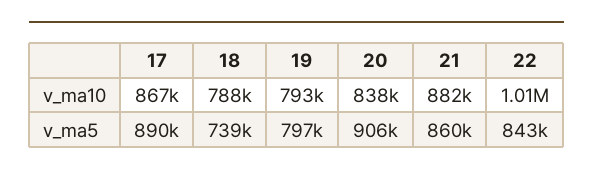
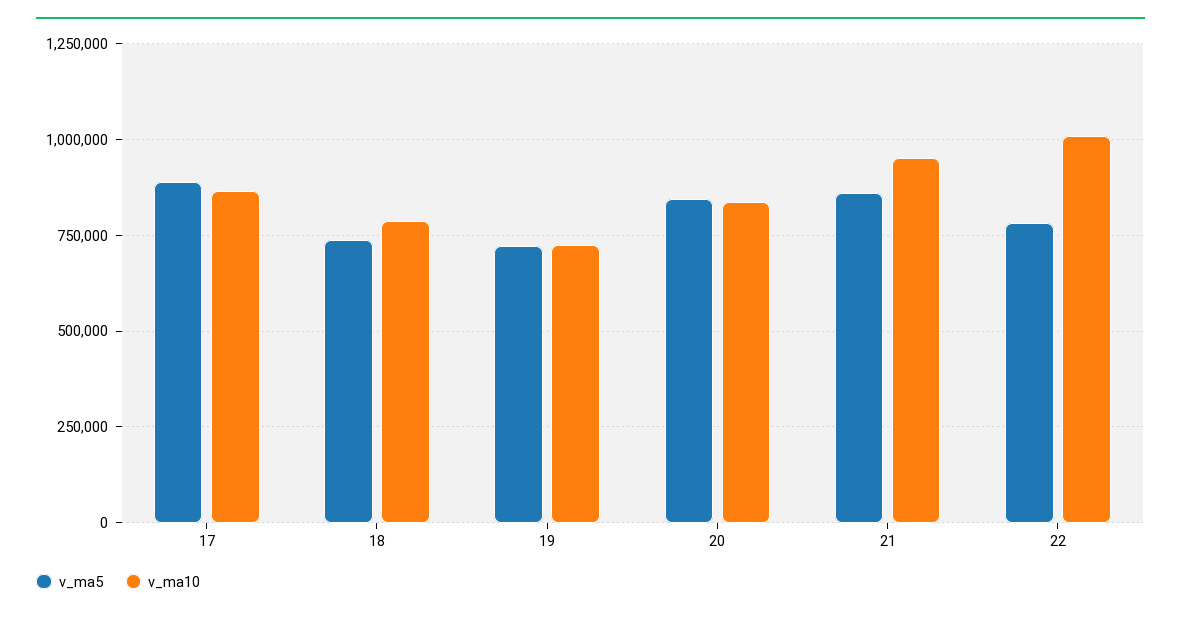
v_ma10, 19: 793000 -> 725000
v_ma10, 21: 882000 -> 950000
v_ma5, 19: 797000 -> 725000
v_ma5, 20: 906000 -> 850000
v_ma5, 22: 843000 -> 775000

